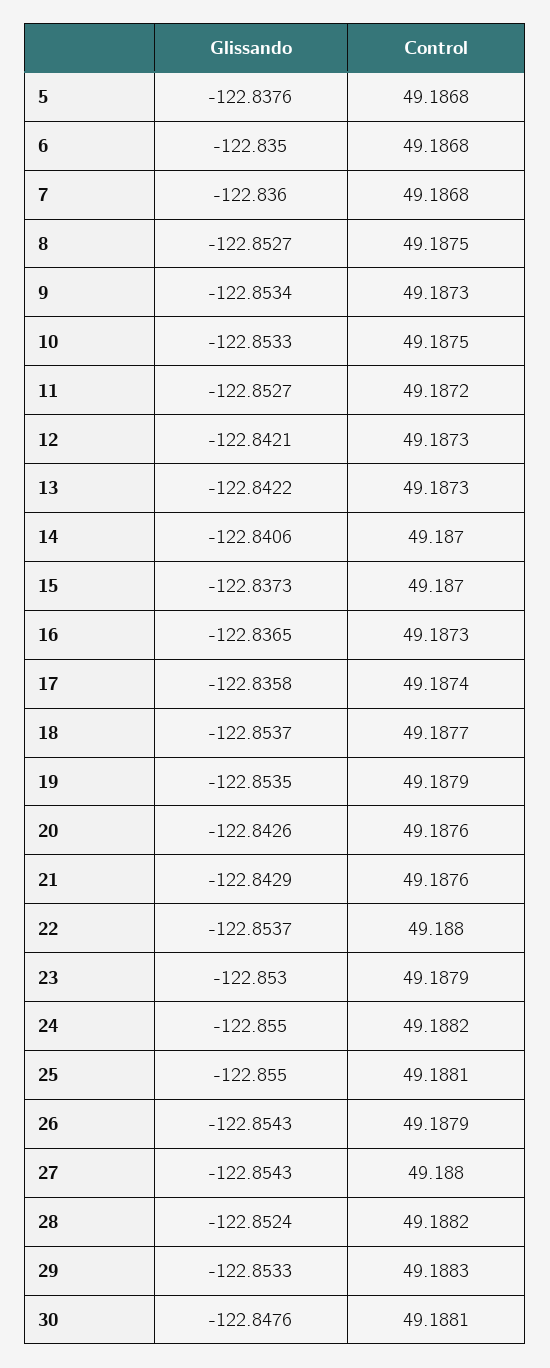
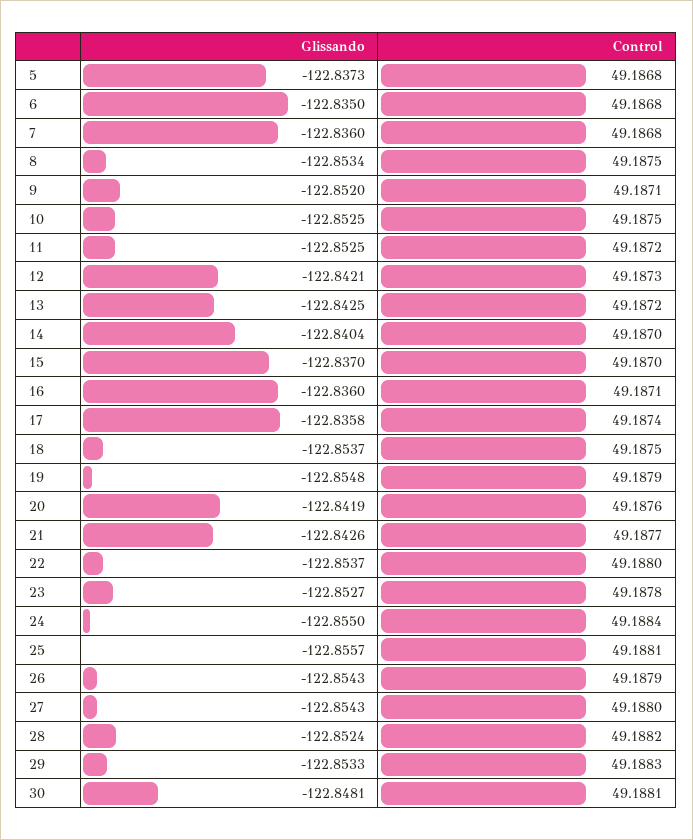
Glissando, 5: -122.8376 -> -122.8373
Glissando, 8: -122.8527 -> -122.8534
Glissando, 9: -122.8534 -> -122.852
Control, 9: 49.1873 -> 49.1871
Glissando, 10: -122.8533 -> -122.8525
Glissando, 11: -122.8527 -> -122.8525
Glissando, 13: -122.8422 -> -122.8425
Control, 13: 49.1873 -> 49.1872
Glissando, 14: -122.8406 -> -122.8404
Glissando, 15: -122.8373 -> -122.837
Glissando, 16: -122.8365 -> -122.836
Control, 16: 49.1873 -> 49.1871
Control, 18: 49.1877 -> 49.1875
Glissando, 19: -122.8535 -> -122.8548
Glissando, 20: -122.8426 -> -122.8419
Glissando, 21: -122.8429 -> -122.8426
Control, 21: 49.1876 -> 49.1877
Glissando, 23: -122.853 -> -122.8527
Control, 23: 49.1879 -> 49.1878
Control, 24: 49.1882 -> 49.1884
Glissando, 25: -122.855 -> -122.8557
Glissando, 30: -122.8476 -> -122.8481

